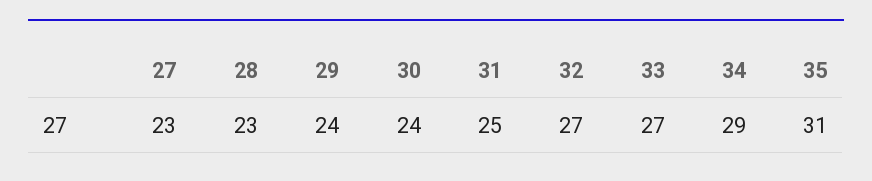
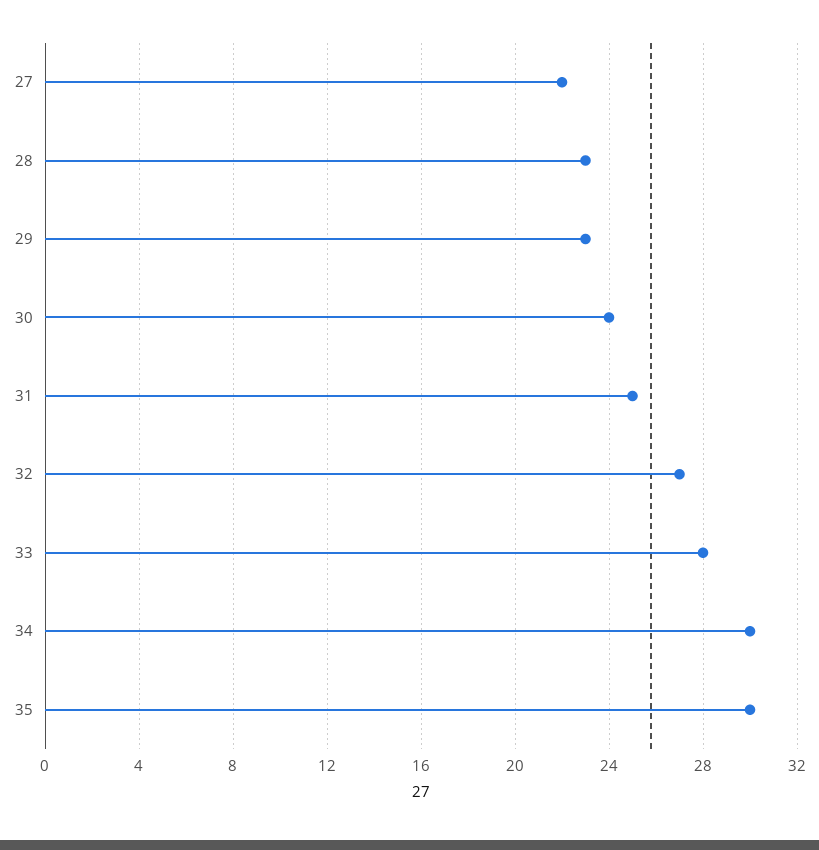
27: 23 -> 22
29: 24 -> 23
33: 27 -> 28
34: 29 -> 30
35: 31 -> 30

